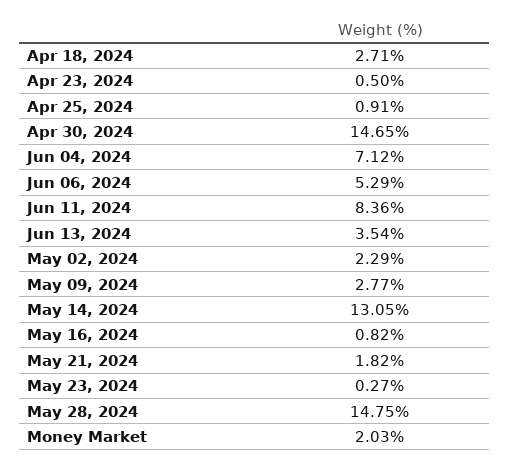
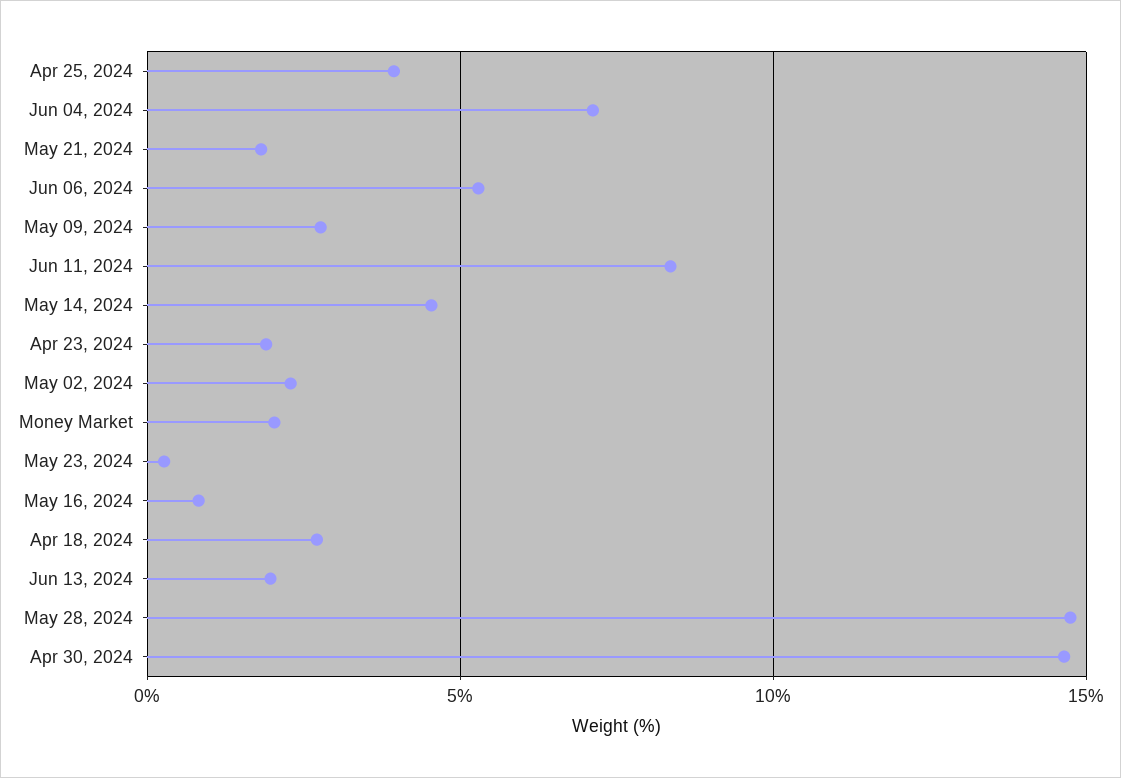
Apr 23, 2024: 0.5 -> 2
Apr 25, 2024: 0.91 -> 4
Jun 13, 2024: 3.54 -> 2
May 14, 2024: 13.05 -> 4.5

